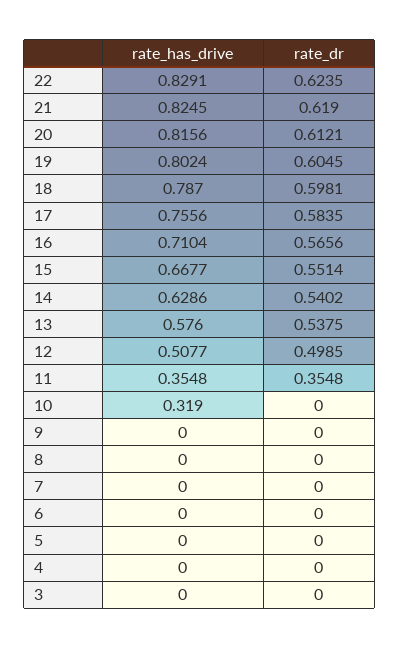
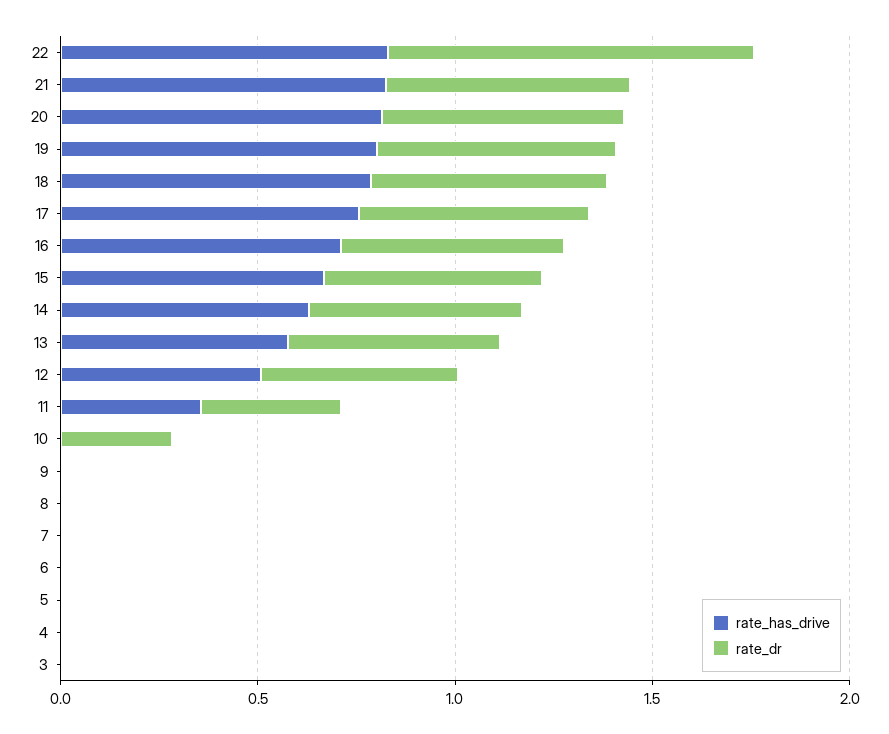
rate_dr, 22: 0.6235 -> 0.9
rate_has_drive, 10: 0.319 -> 0
rate_dr, 10: 0 -> 0.3

